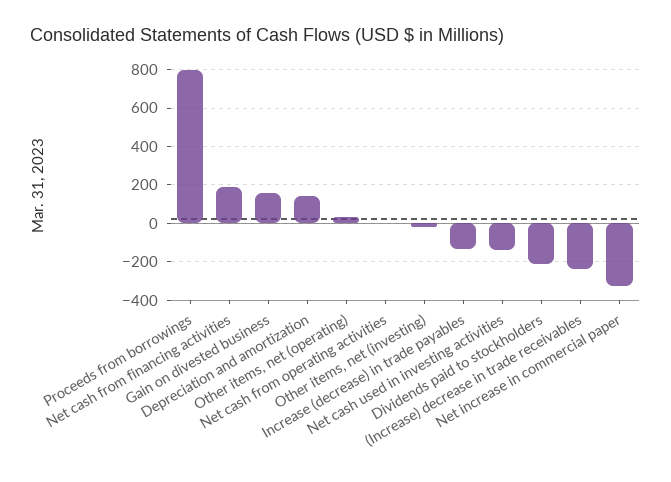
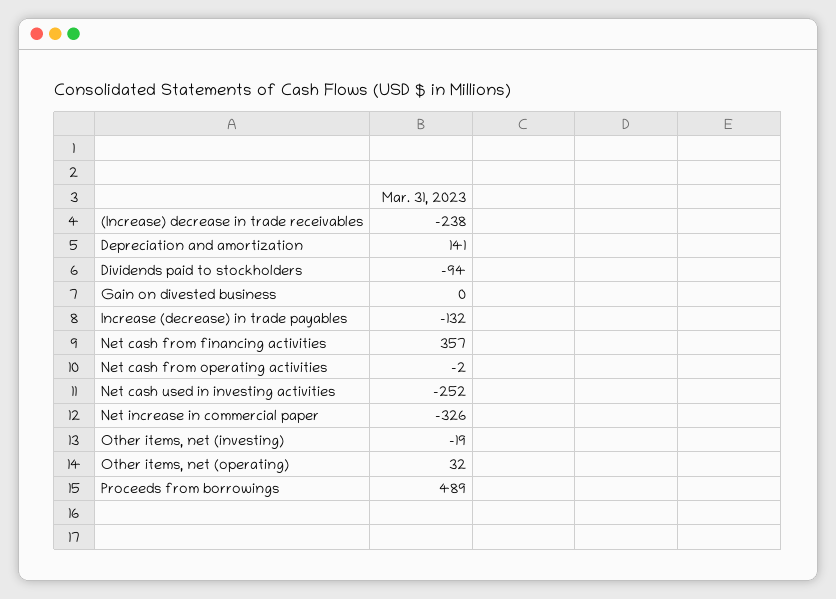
Proceeds from borrowings: 800 -> 489
Net cash from financing activities: 200 -> 357
Gain on divested business: 150 -> 0
Net cash used in investing activities: -150 -> -252
Dividends paid to stockholders: -200 -> -94

